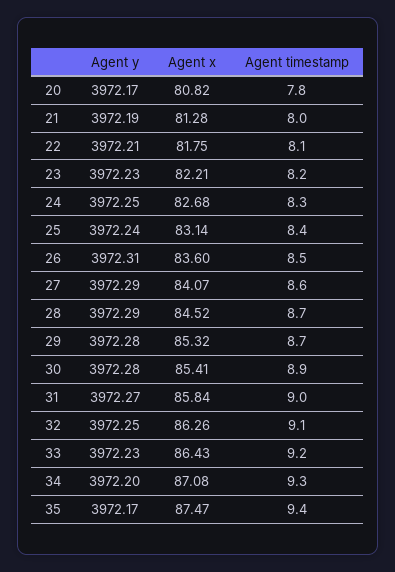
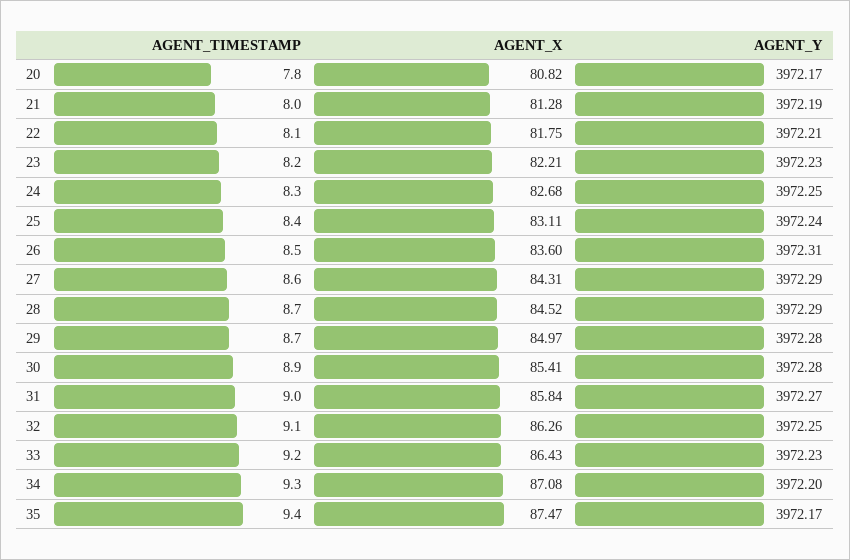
Agent x, 25: 83.14 -> 83.11
Agent x, 27: 84.07 -> 84.31
Agent x, 29: 85.32 -> 84.97

